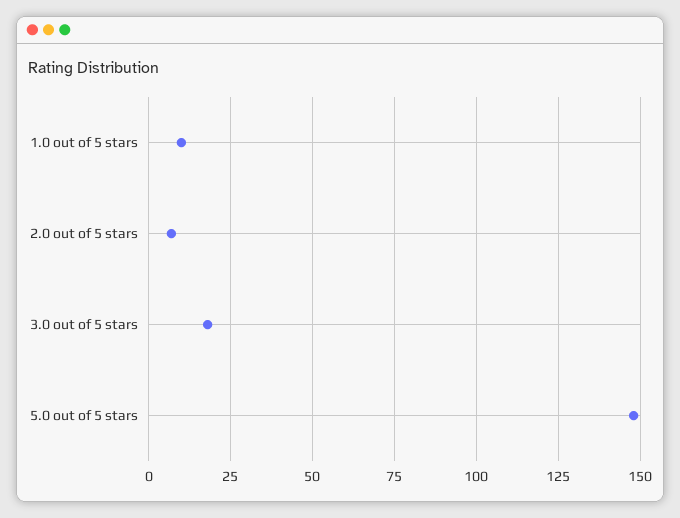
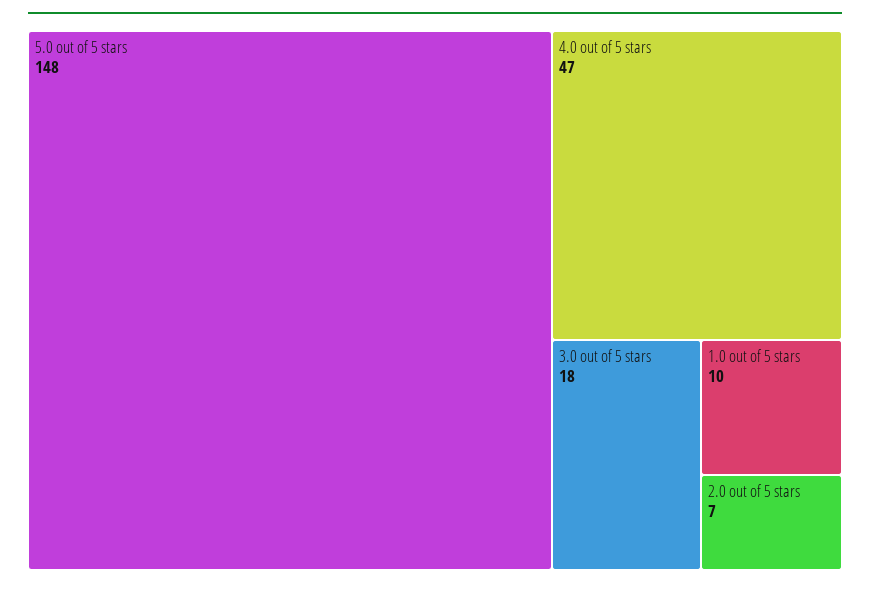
4.0 out of 5 stars: none -> 47

